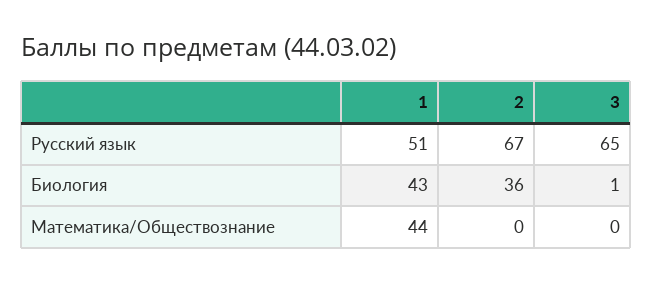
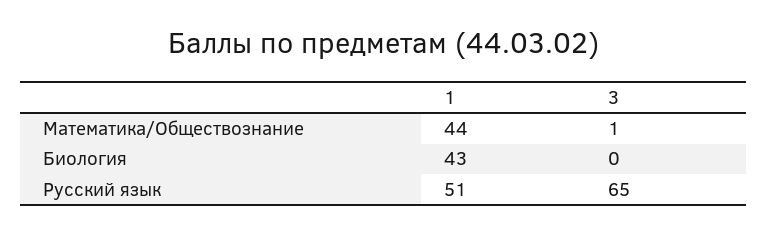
2, Русский язык: 67 -> none
2, Биология: 36 -> none
3, Биология: 1 -> 0
2, Математика/Обществознание: 0 -> none
3, Математика/Обществознание: 0 -> 1

